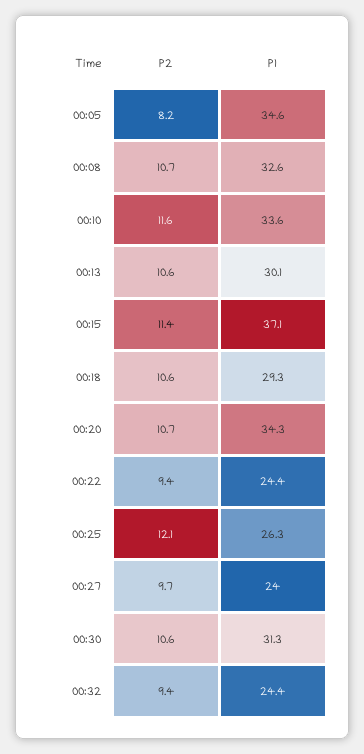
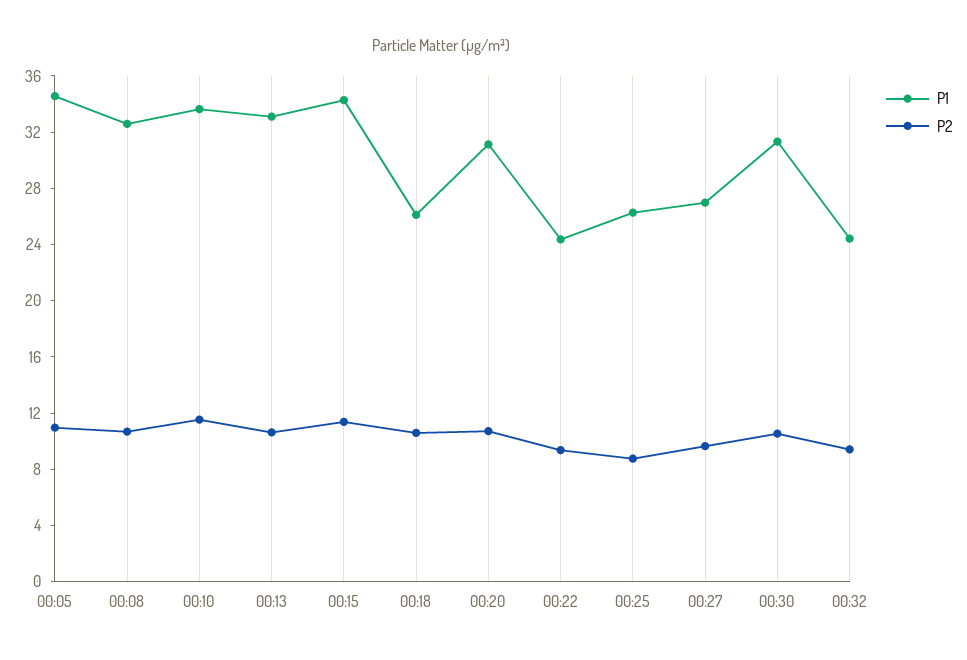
P2, 00:05: 8.2 -> 11
P1, 00:13: 30.1 -> 33
P1, 00:15: 37.1 -> 34
P1, 00:18: 29.3 -> 26
P1, 00:20: 34.3 -> 31
P2, 00:25: 12.1 -> 9
P1, 00:27: 24 -> 27

